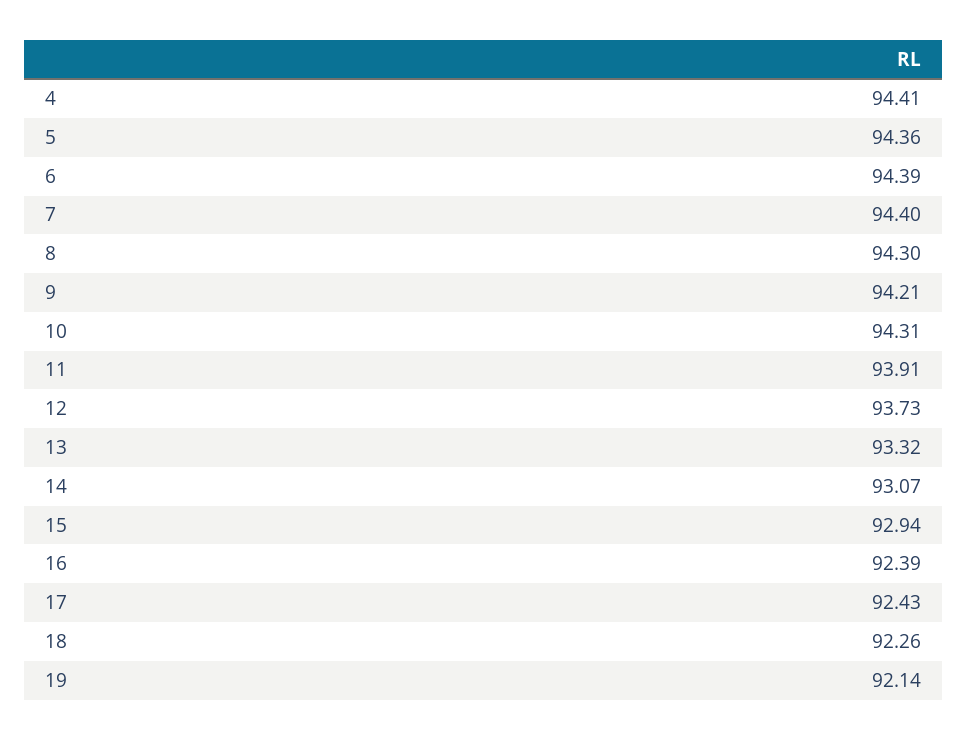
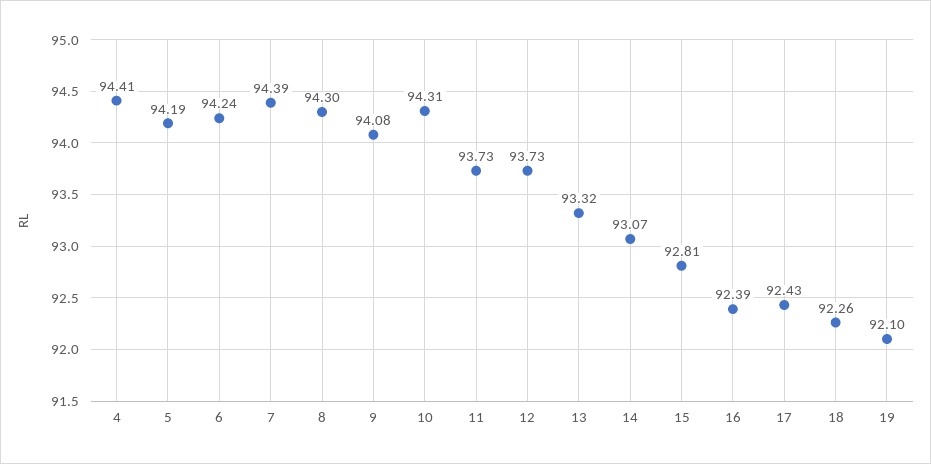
5: 94.36 -> 94.19
6: 94.39 -> 94.24
7: 94.4 -> 94.39
9: 94.21 -> 94.08
11: 93.91 -> 93.73
15: 92.94 -> 92.81
19: 92.14 -> 92.1

